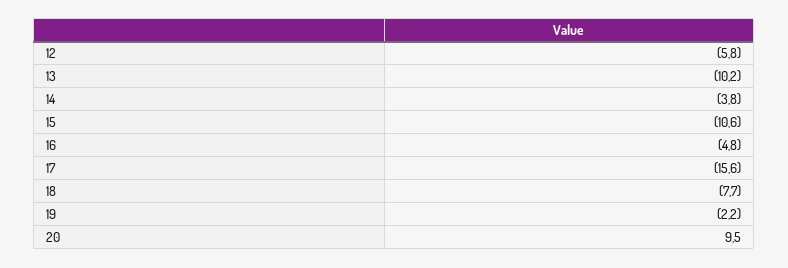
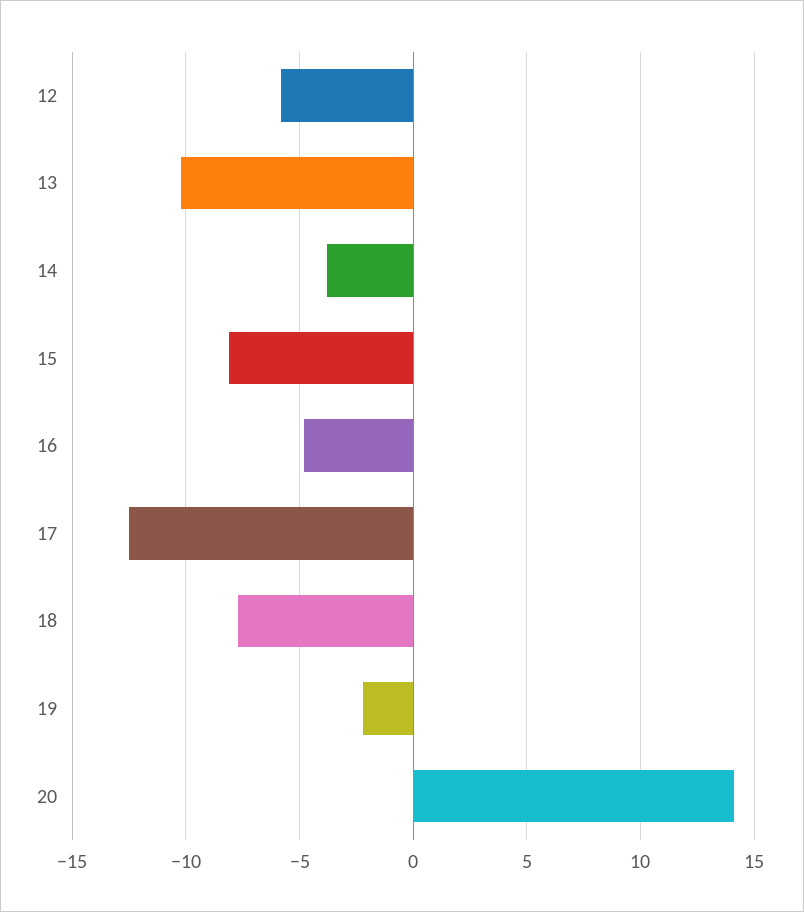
15: -10.6 -> -8
17: -15.6 -> -12.5
20: 9.5 -> 14

